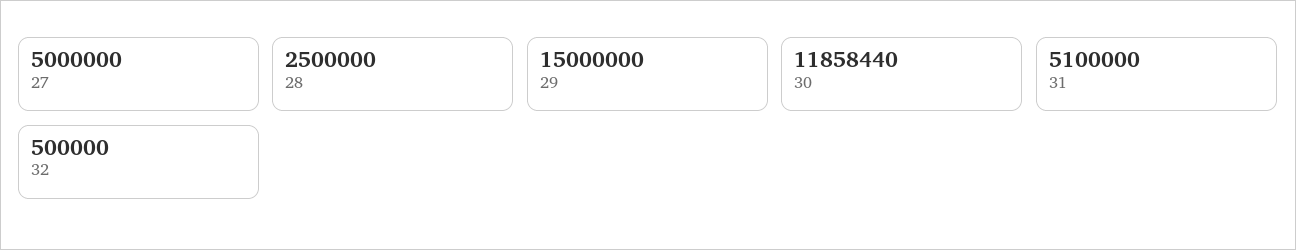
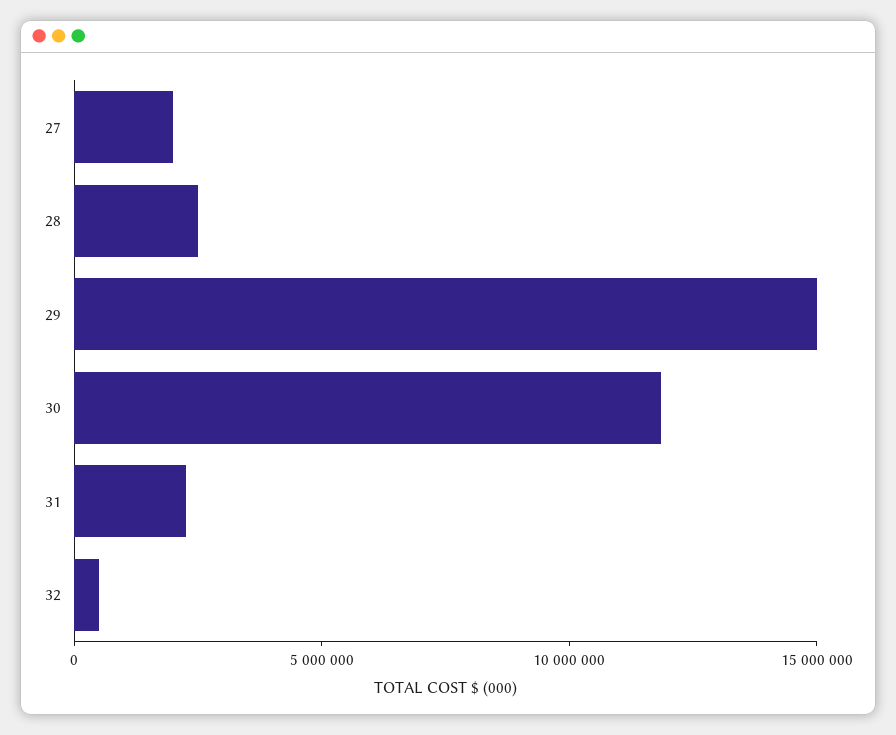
27: 5000000 -> 2000000
31: 5100000 -> 2000000

